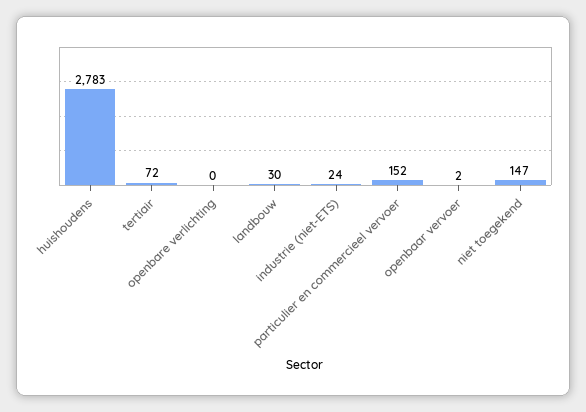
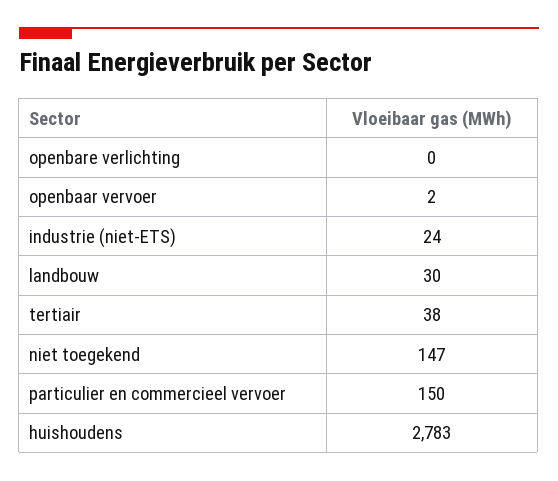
tertiair: 72 -> 38
particulier en commercieel vervoer: 152 -> 150

